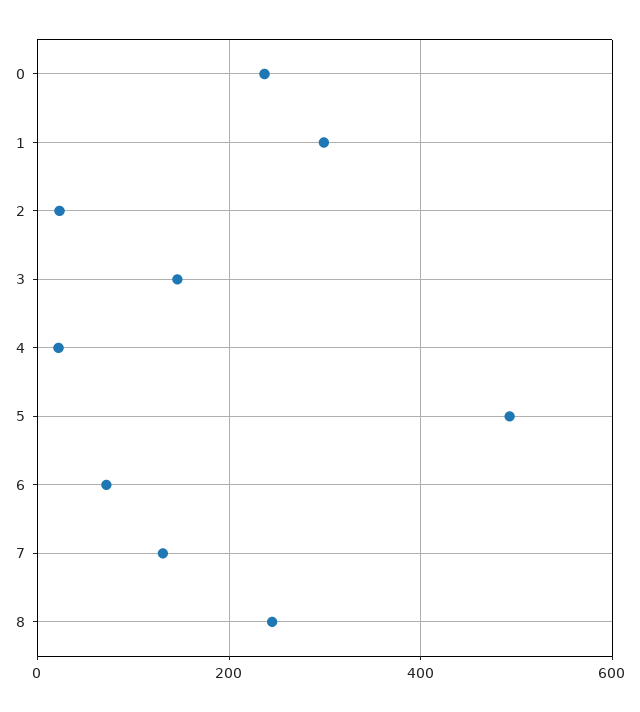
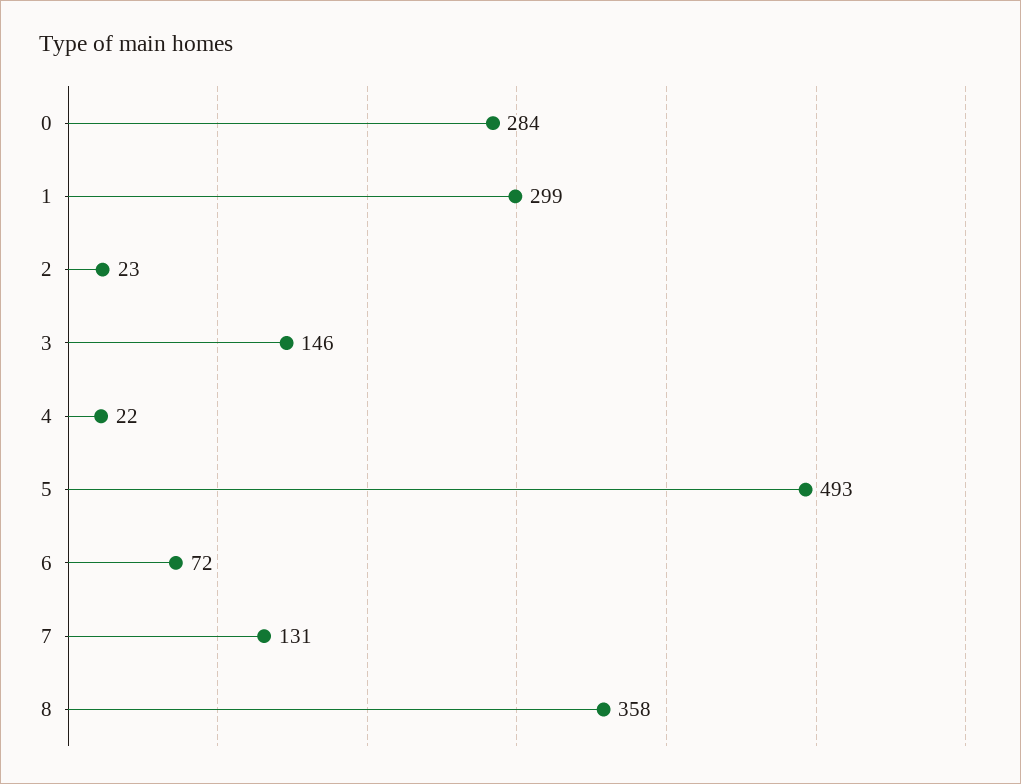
0: 240 -> 284
8: 240 -> 358

